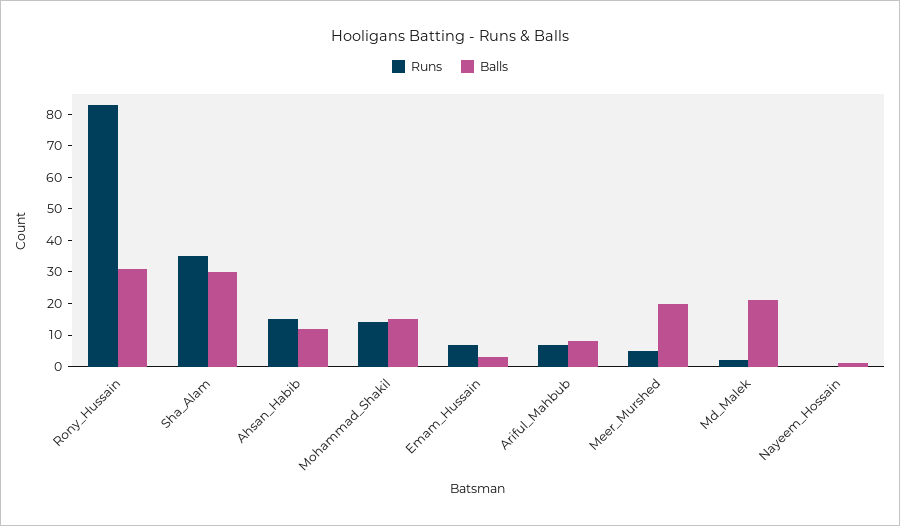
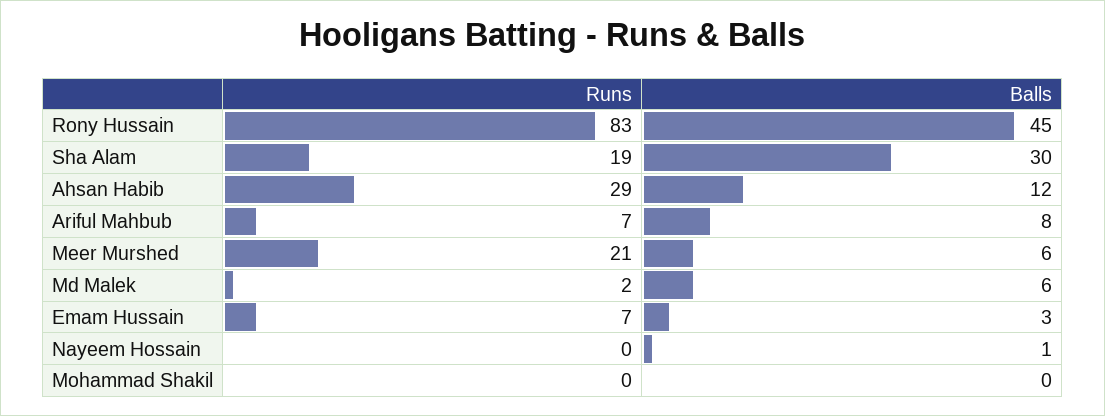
Balls, Rony_Hussain: 30 -> 45
Runs, Sha_Alam: 35 -> 19
Runs, Ahsan_Habib: 15 -> 29
Runs, Mohammad_Shakil: 15 -> 0
Balls, Mohammad_Shakil: 15 -> 0
Runs, Meer_Murshed: 5 -> 21
Balls, Meer_Murshed: 20 -> 6
Balls, Md_Malek: 20 -> 6

